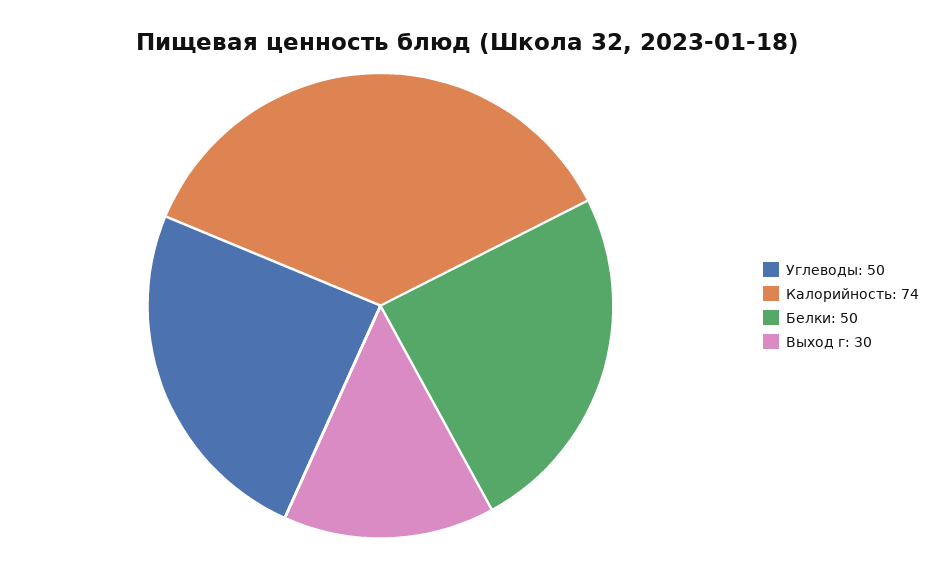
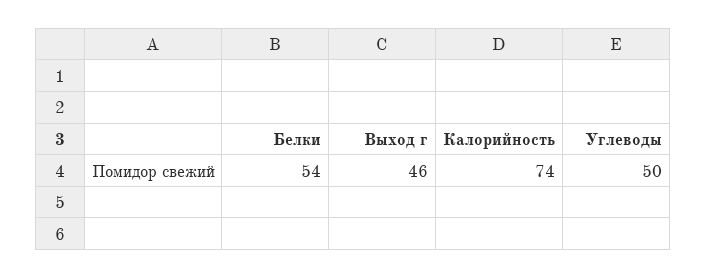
Белки: 50 -> 54
Выход г: 30 -> 46

